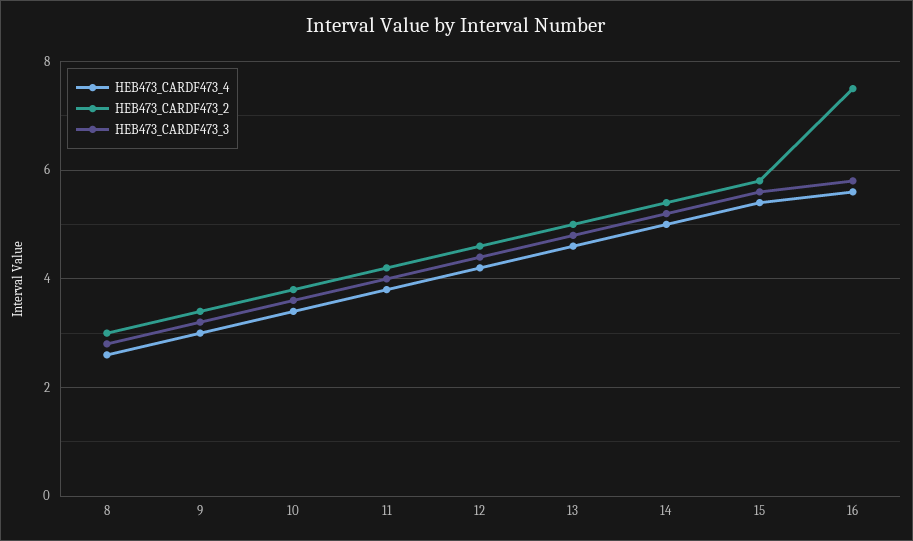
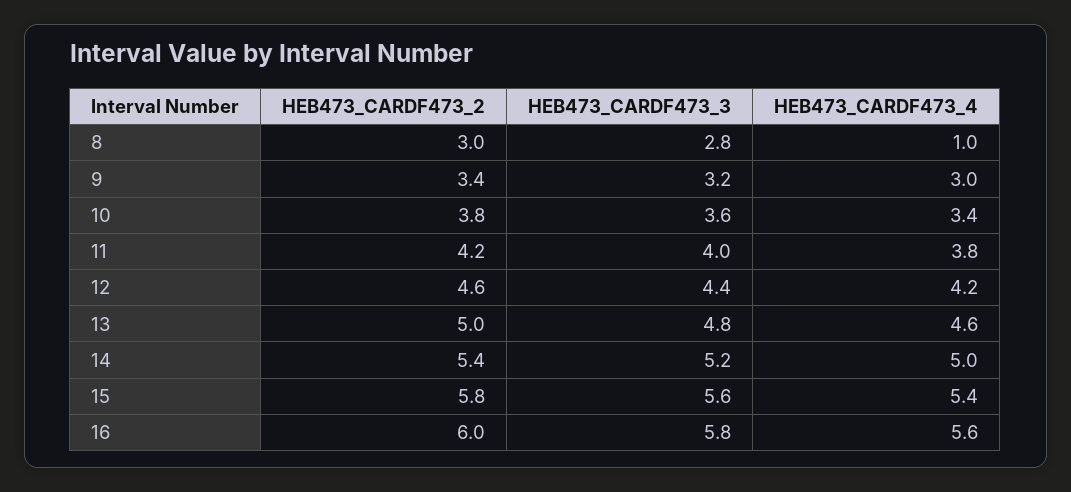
HEB473_CARDF473_4, 8: 2.5 -> 1
HEB473_CARDF473_2, 16: 7.5 -> 6

